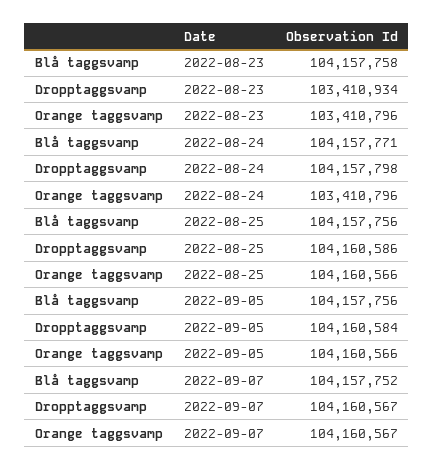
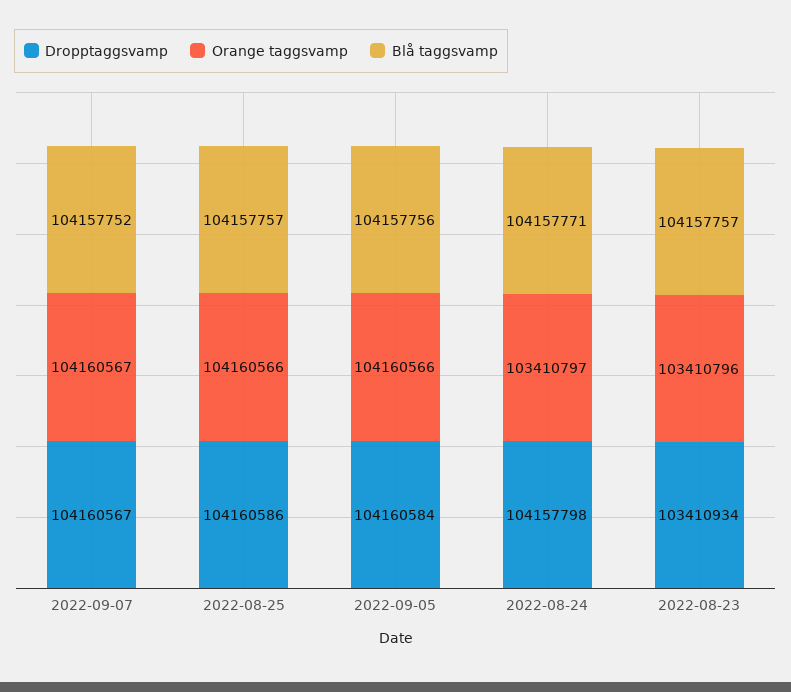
Blå taggsvamp, 2022-08-23: 104157758 -> 104157757
Orange taggsvamp, 2022-08-24: 103410796 -> 103410797
Blå taggsvamp, 2022-08-25: 104157756 -> 104157757

